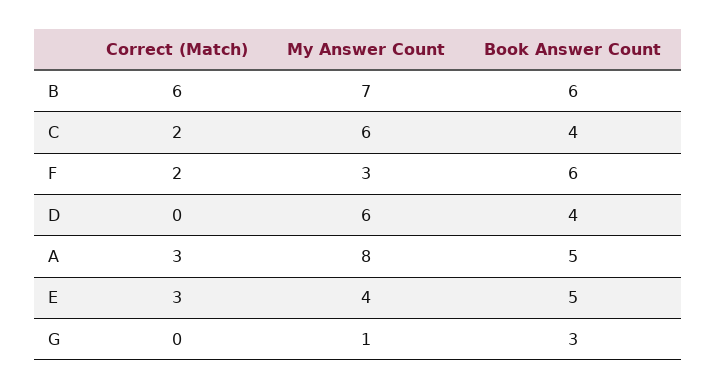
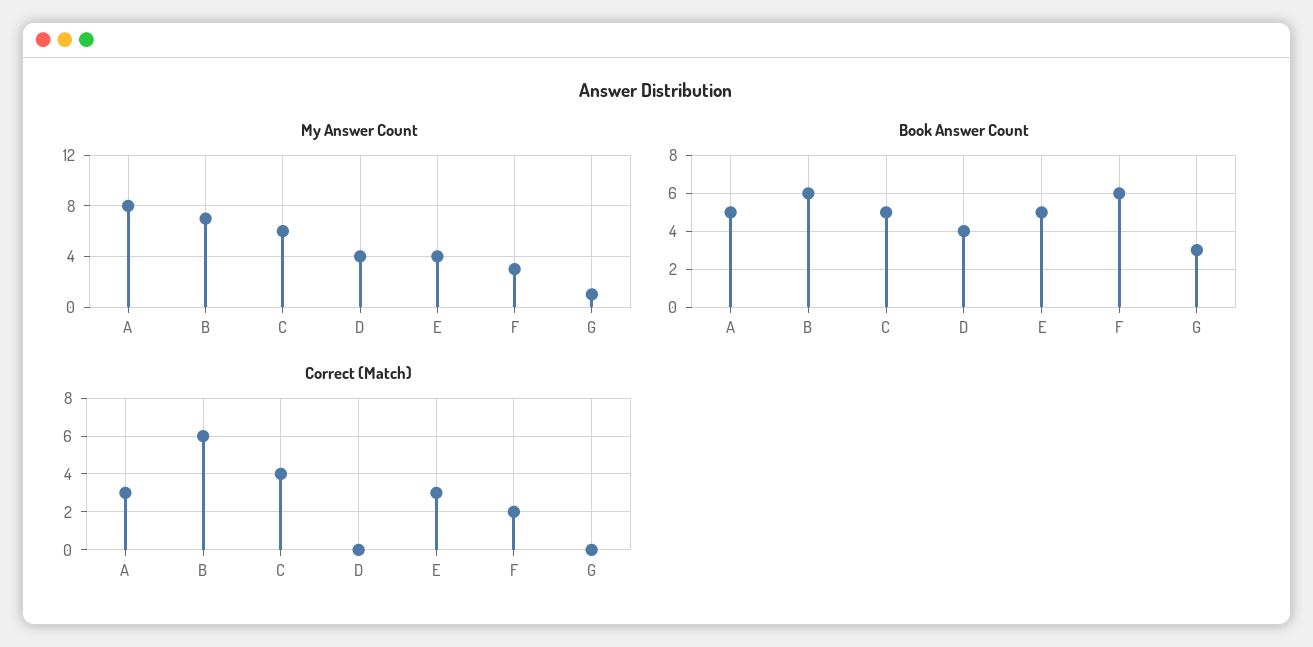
Correct (Match), C: 2 -> 4
Book Answer Count, C: 4 -> 5
My Answer Count, D: 6 -> 4

